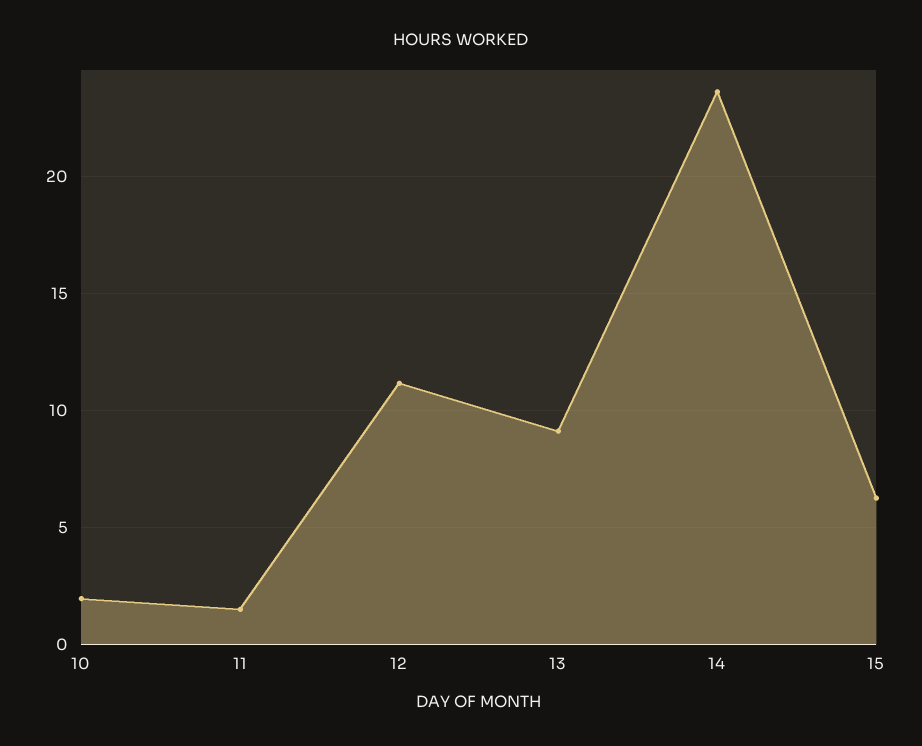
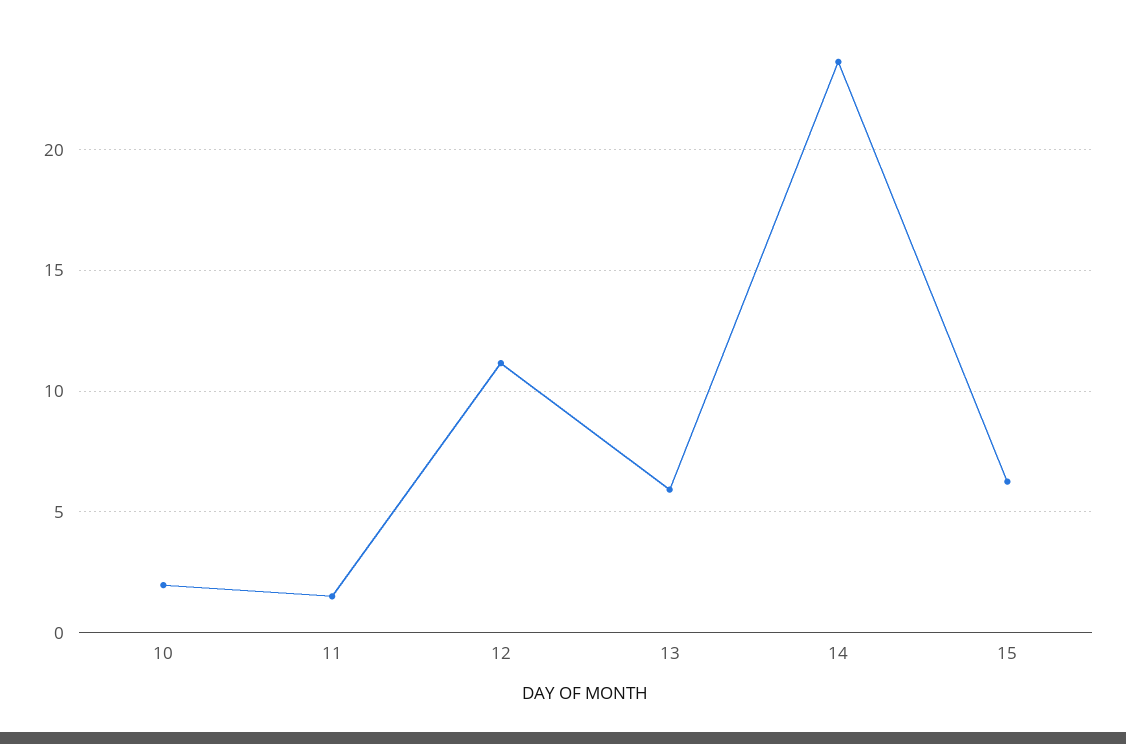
13: 9 -> 6

